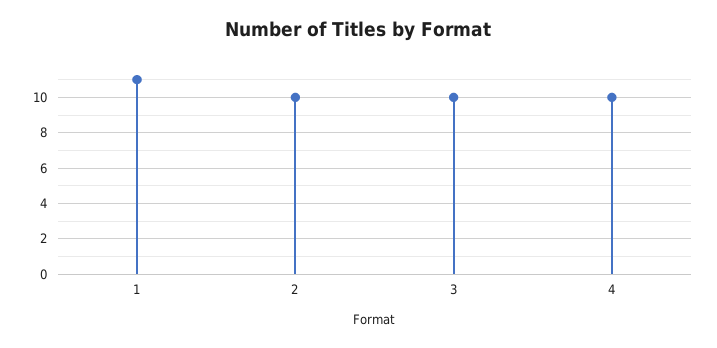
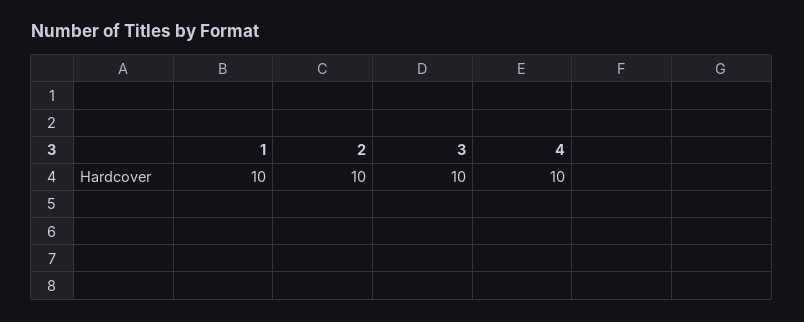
1: 11 -> 10

